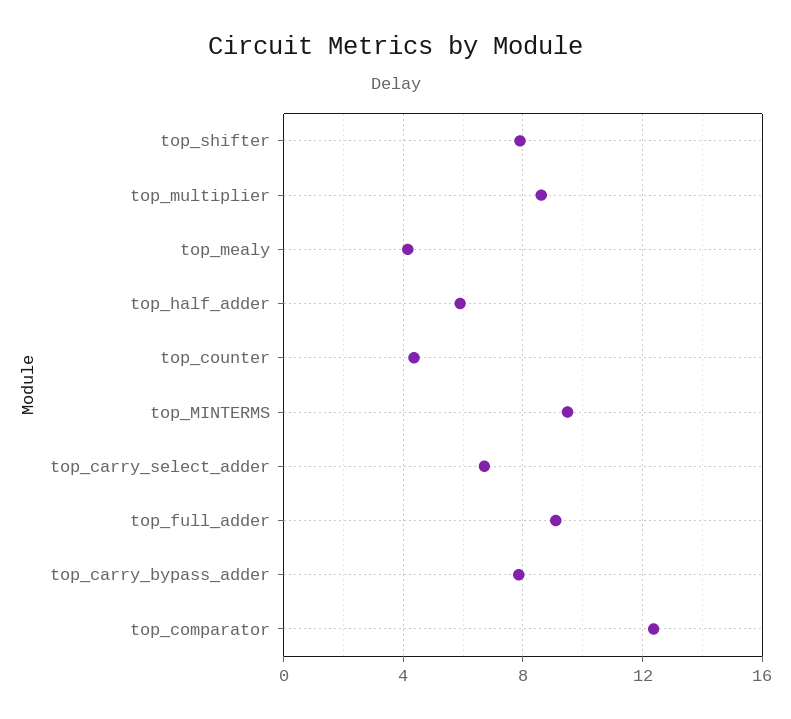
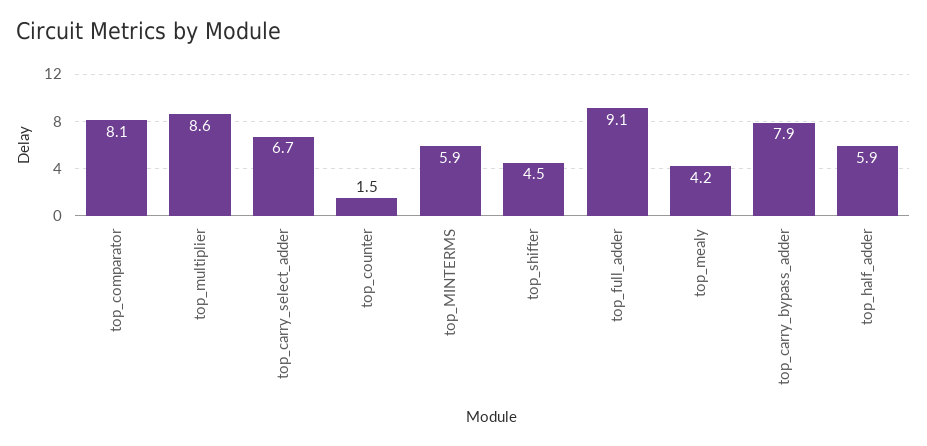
top_shifter: 8 -> 4.5
top_counter: 4.5 -> 1.5
top_MINTERMS: 9.5 -> 5.9
top_comparator: 12.5 -> 8.1

